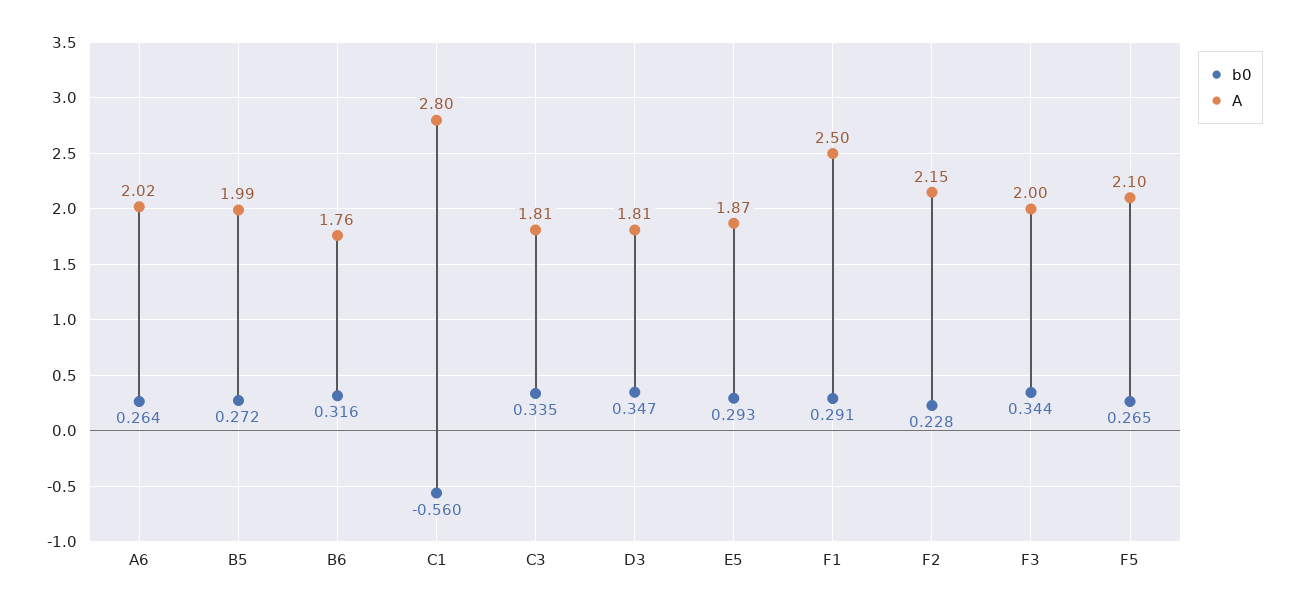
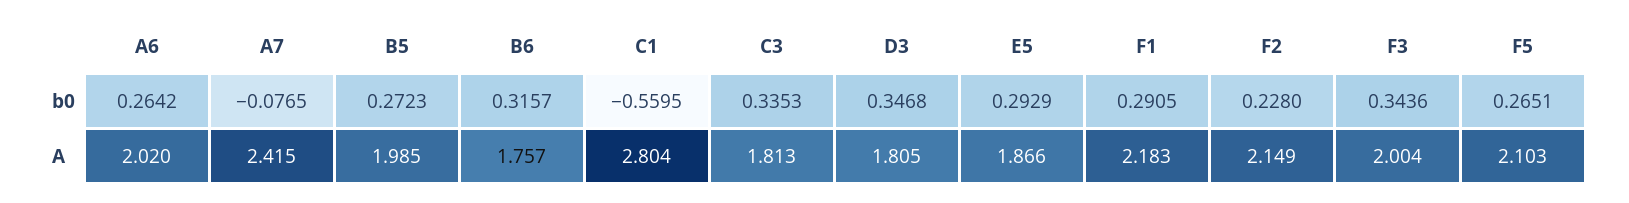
A, F1: 2.5 -> 2.183
b0, A7: none -> -0.0765
A, A7: none -> 2.415

